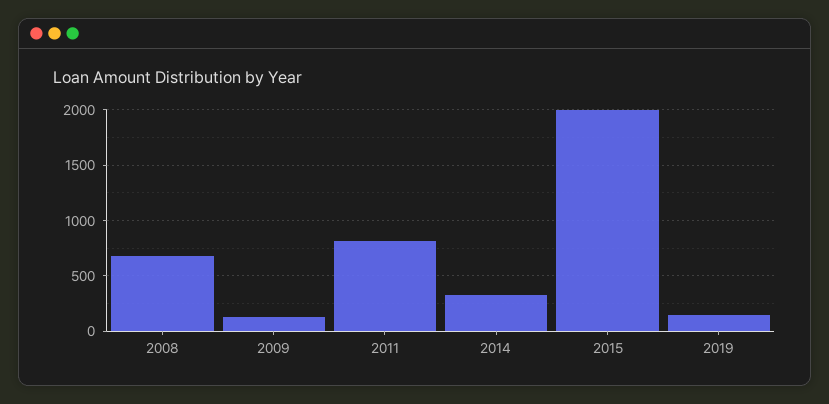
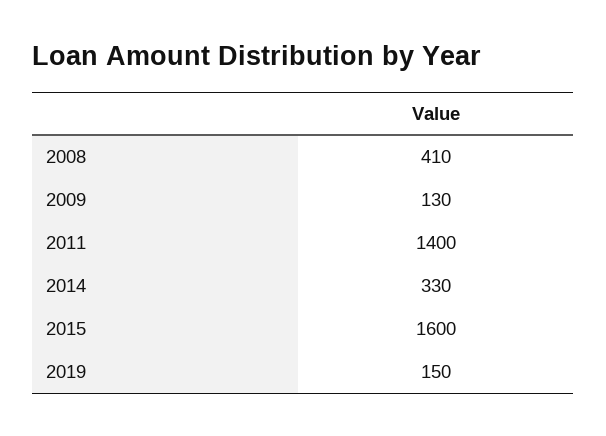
2008: 700 -> 410
2011: 800 -> 1400
2015: 2000 -> 1600

